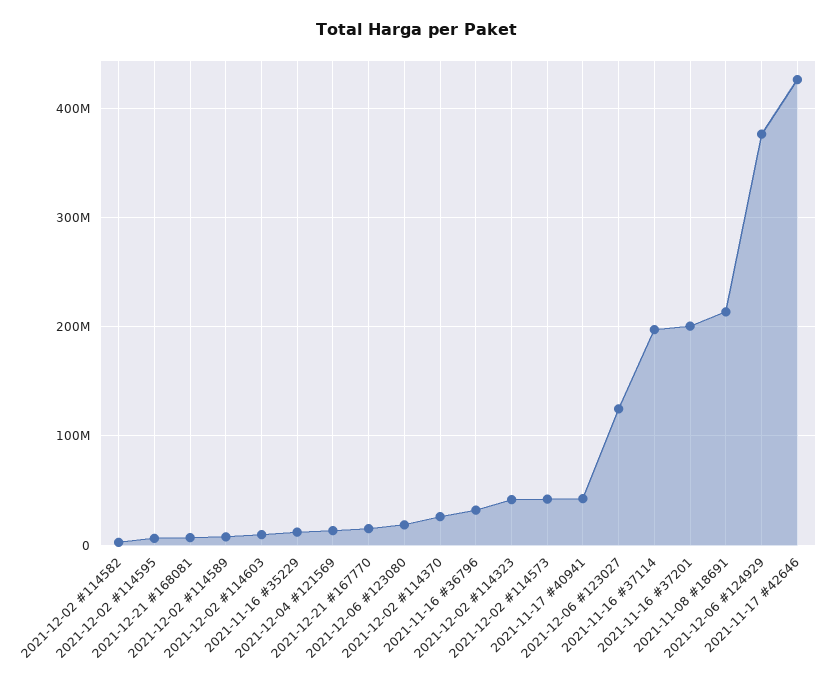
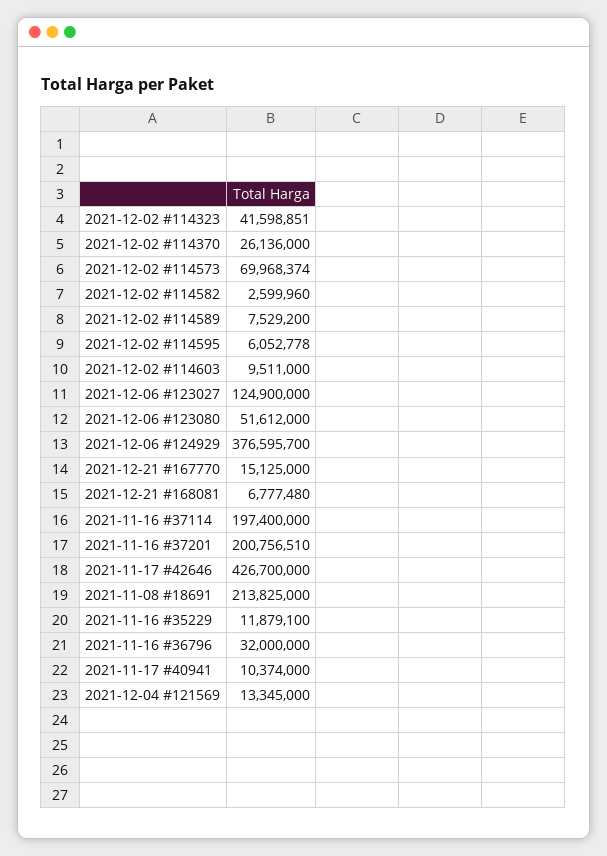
2021-12-06 #123080: 20000000 -> 51612000
2021-12-02 #114573: 40000000 -> 69968374
2021-11-17 #40941: 40000000 -> 10374000

